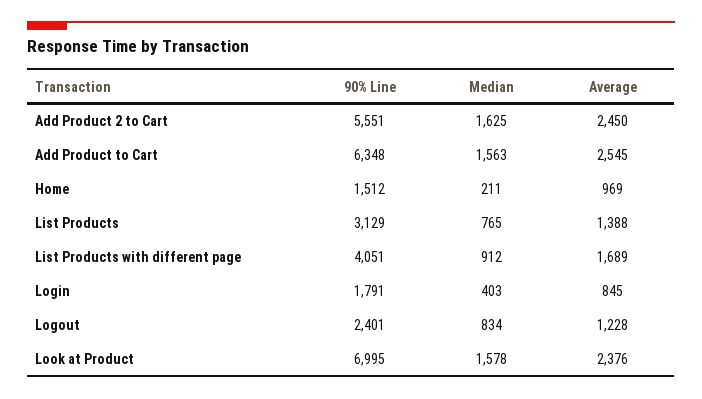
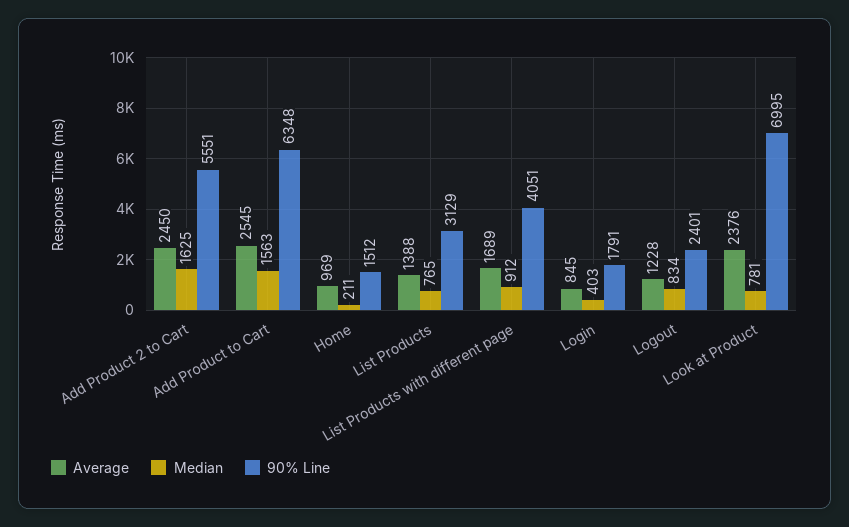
Median, Look at Product: 1578 -> 781

